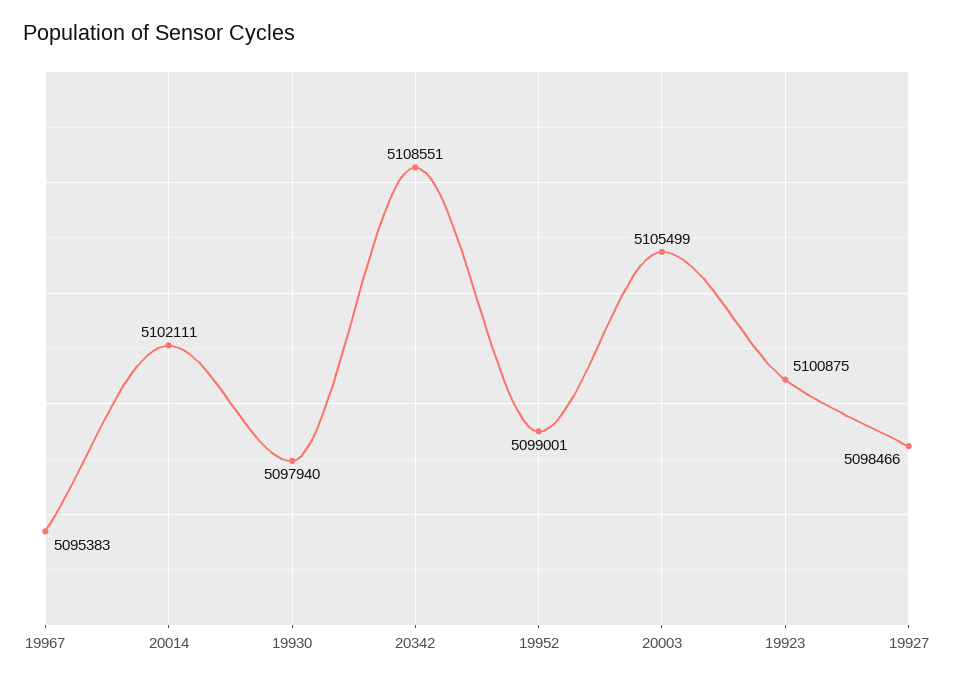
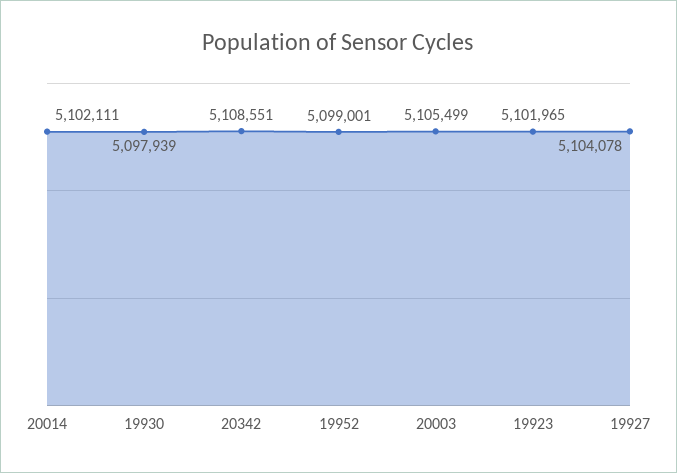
19967: 5095383 -> none
19930: 5097940 -> 5097939
19923: 5100875 -> 5101965
19927: 5098466 -> 5104078

